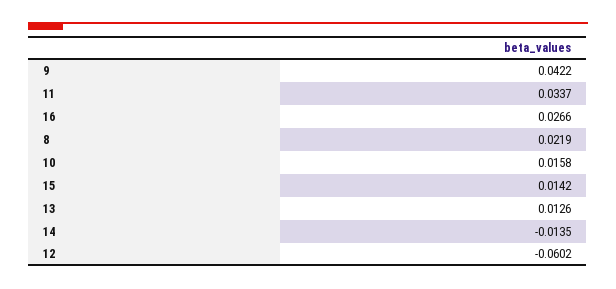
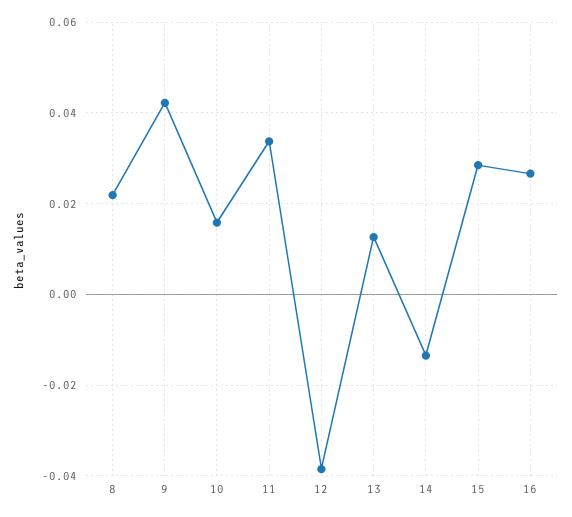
15: 0.0142 -> 0.028
12: -0.0602 -> -0.038

